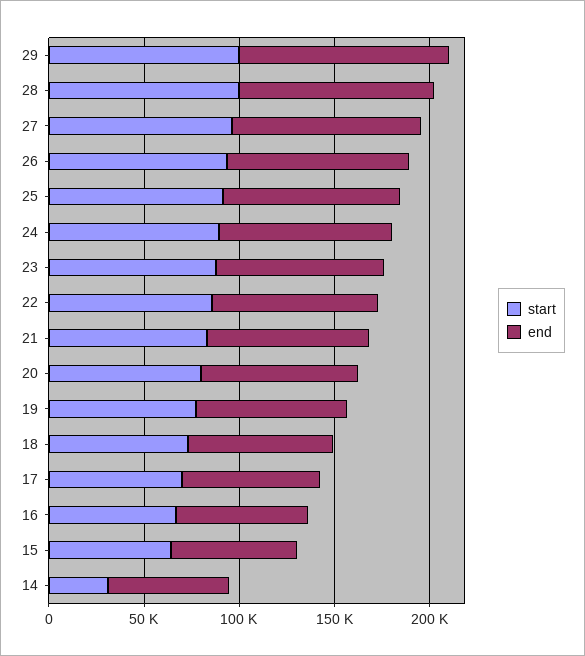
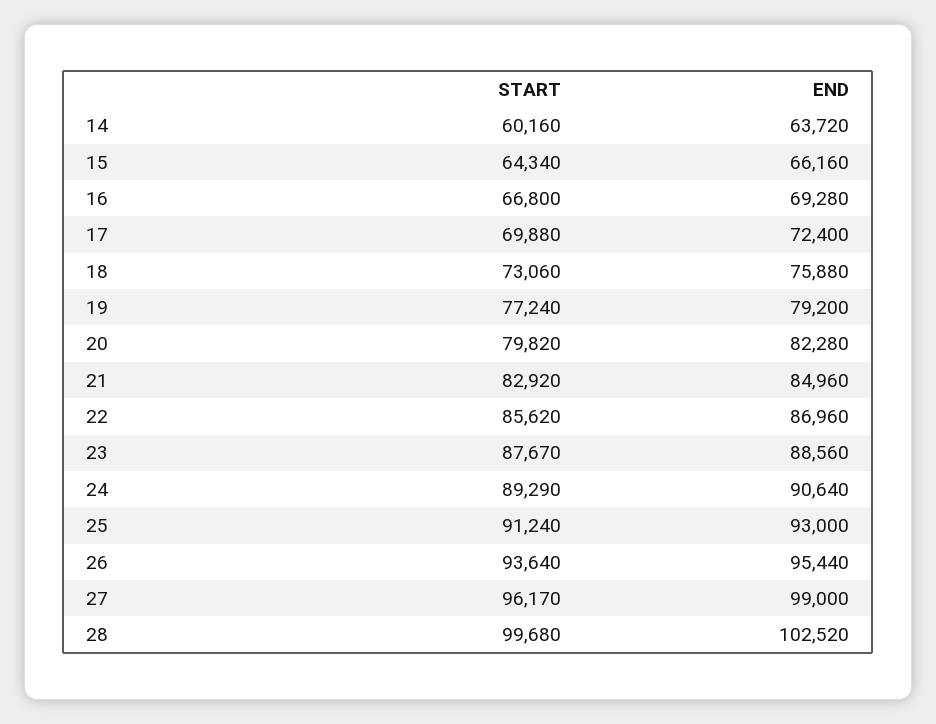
start, 29: 100000 -> none
end, 29: 110000 -> none
start, 14: 30000 -> 60160

